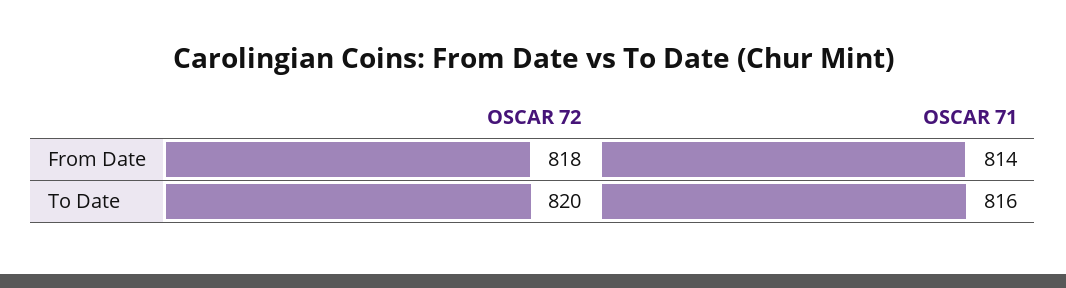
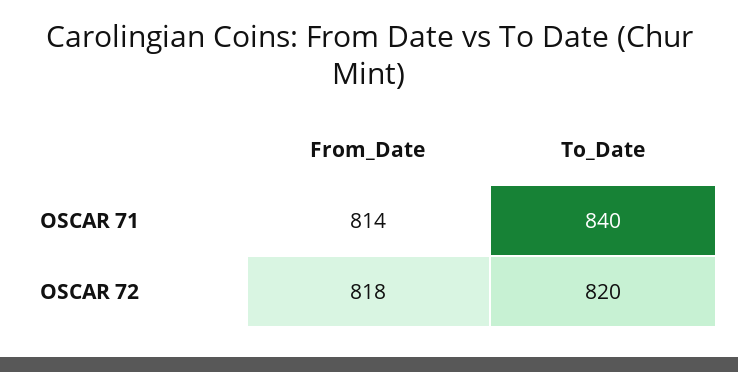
OSCAR 71, To Date: 816 -> 840

